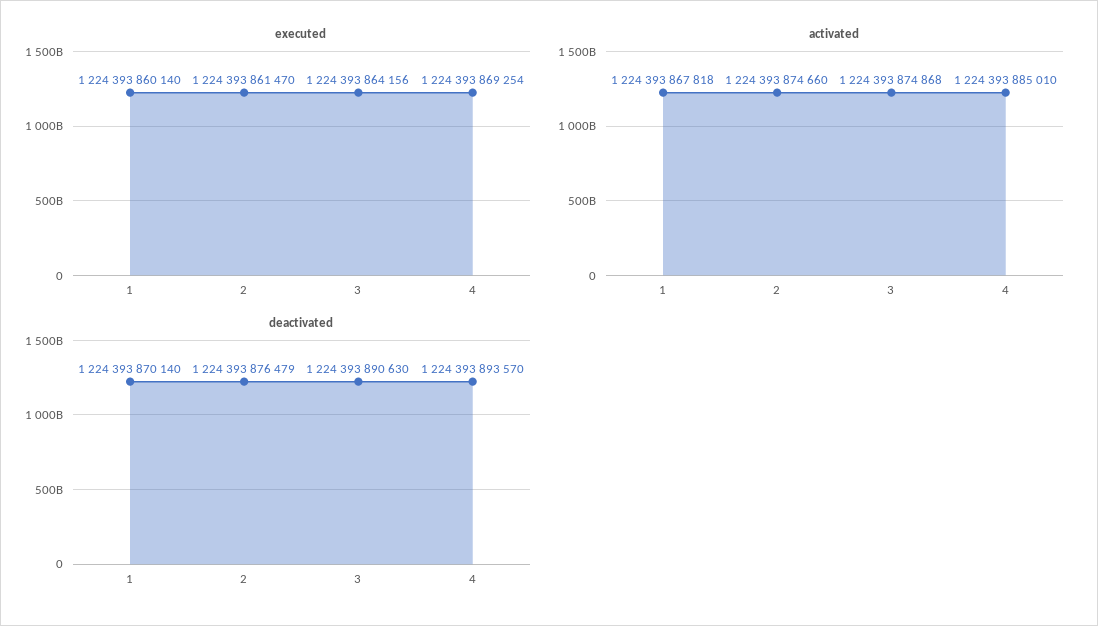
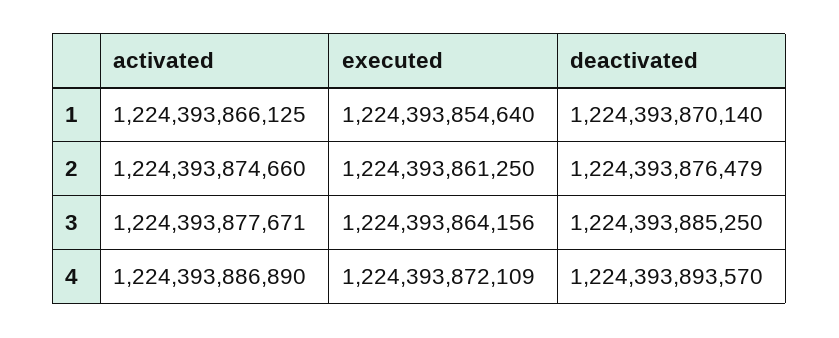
executed, 1: 1224393860140 -> 1224393854640
executed, 2: 1224393861470 -> 1224393861250
executed, 4: 1224393869254 -> 1224393872109
activated, 1: 1224393867818 -> 1224393866125
activated, 3: 1224393874868 -> 1224393877671
activated, 4: 1224393885010 -> 1224393886890
deactivated, 3: 1224393890630 -> 1224393885250

